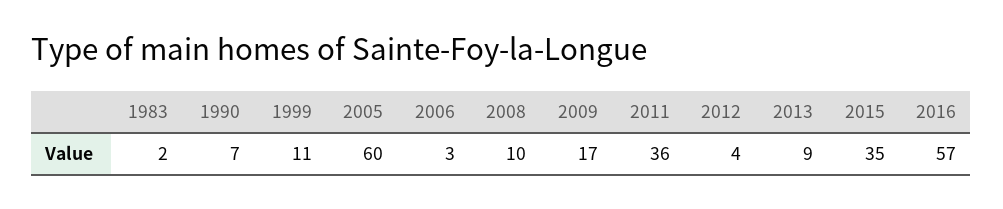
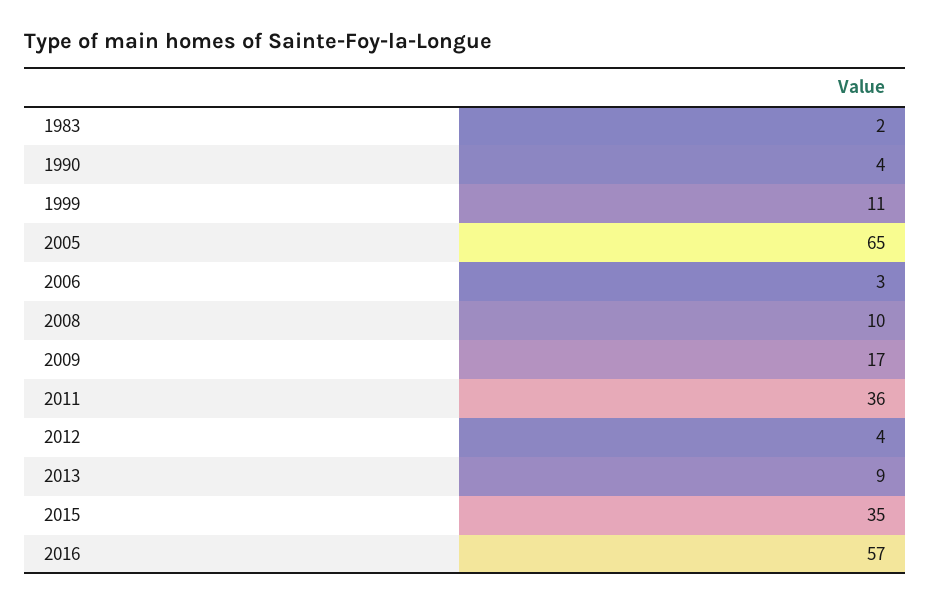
1990: 7 -> 4
2005: 60 -> 65

